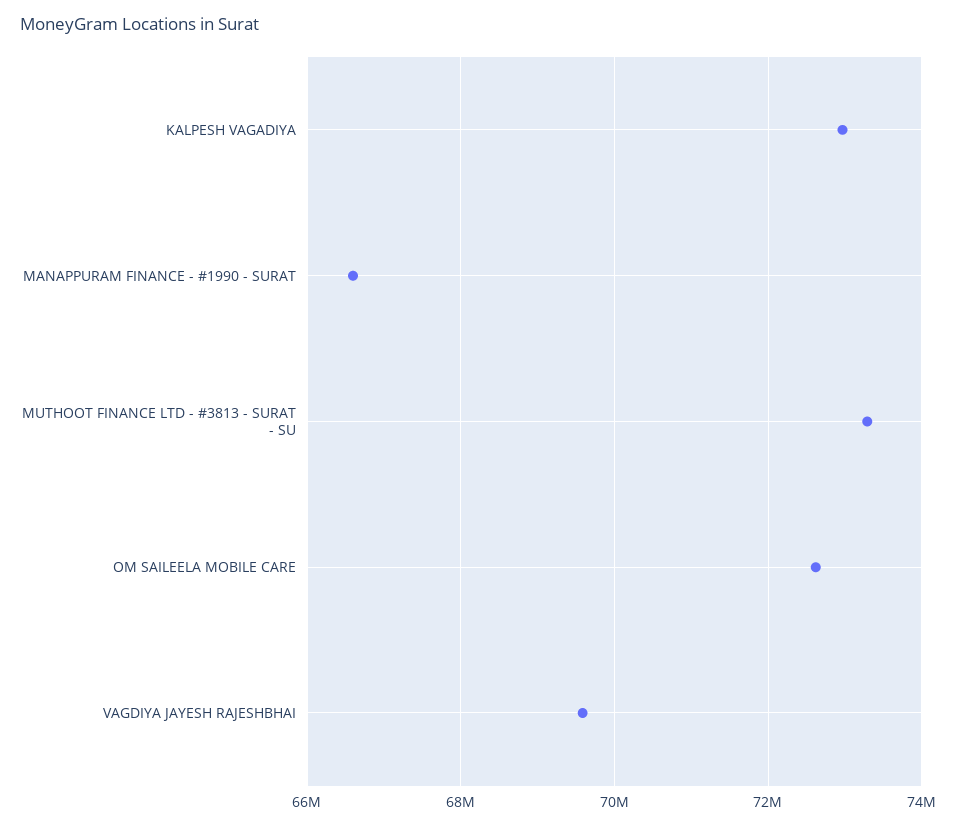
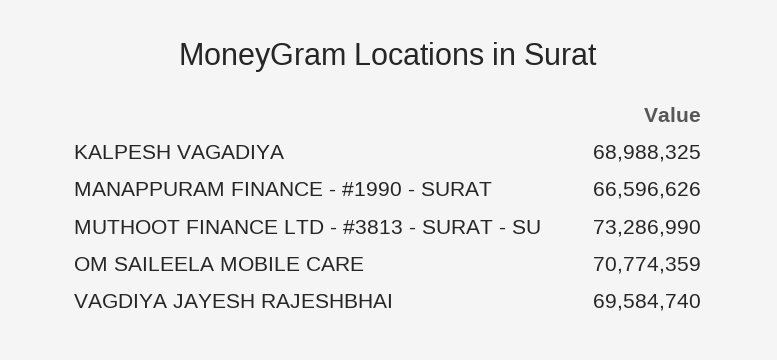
KALPESH VAGADIYA: 73000000 -> 68988325
OM SAILEELA MOBILE CARE: 72600000 -> 70774359

